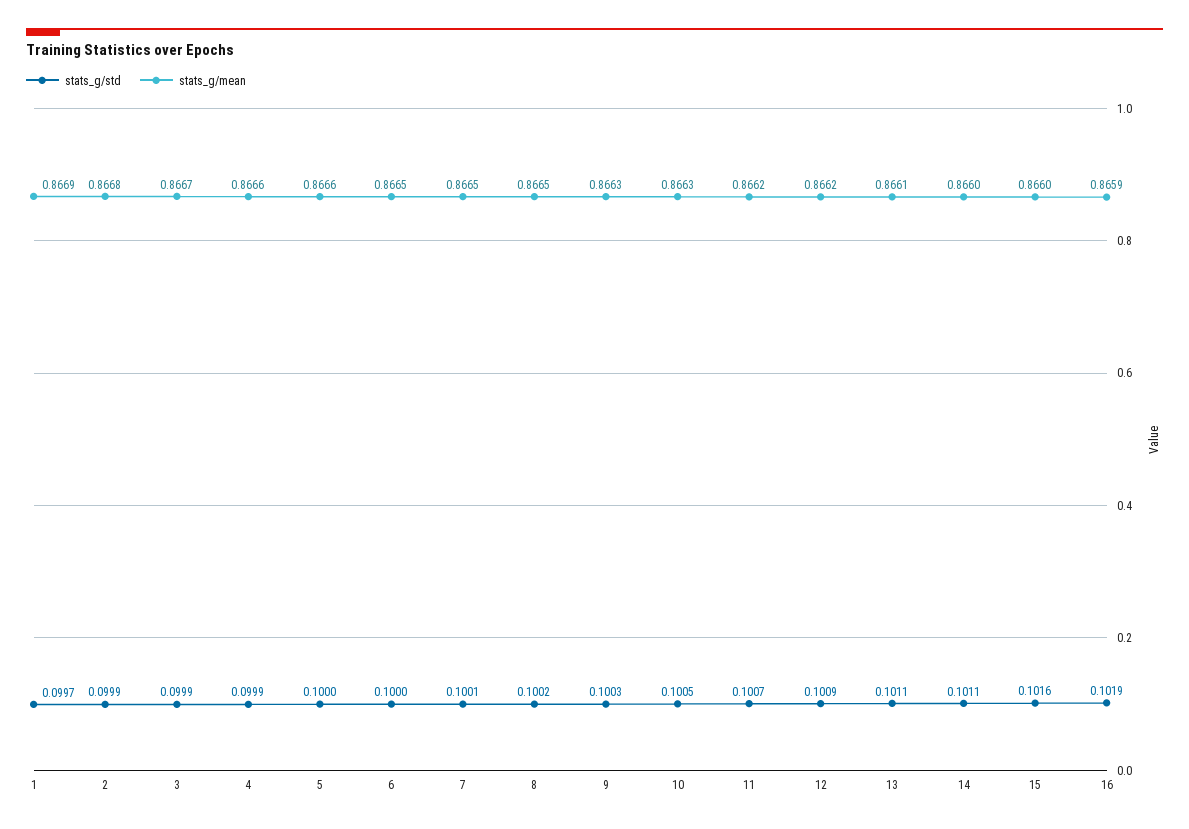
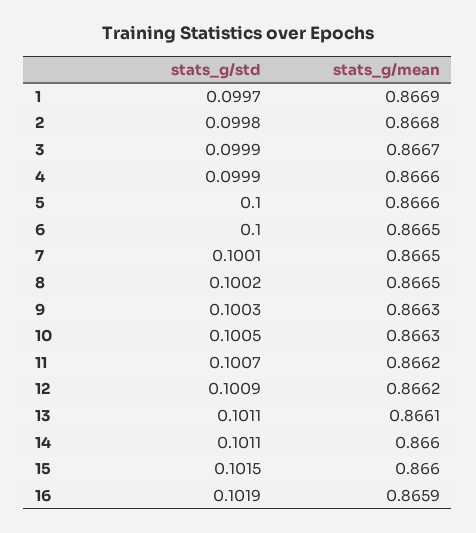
stats_g/std, 2: 0.0999 -> 0.0998
stats_g/std, 15: 0.1016 -> 0.1015

